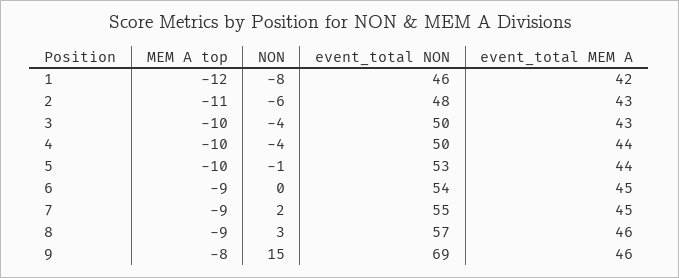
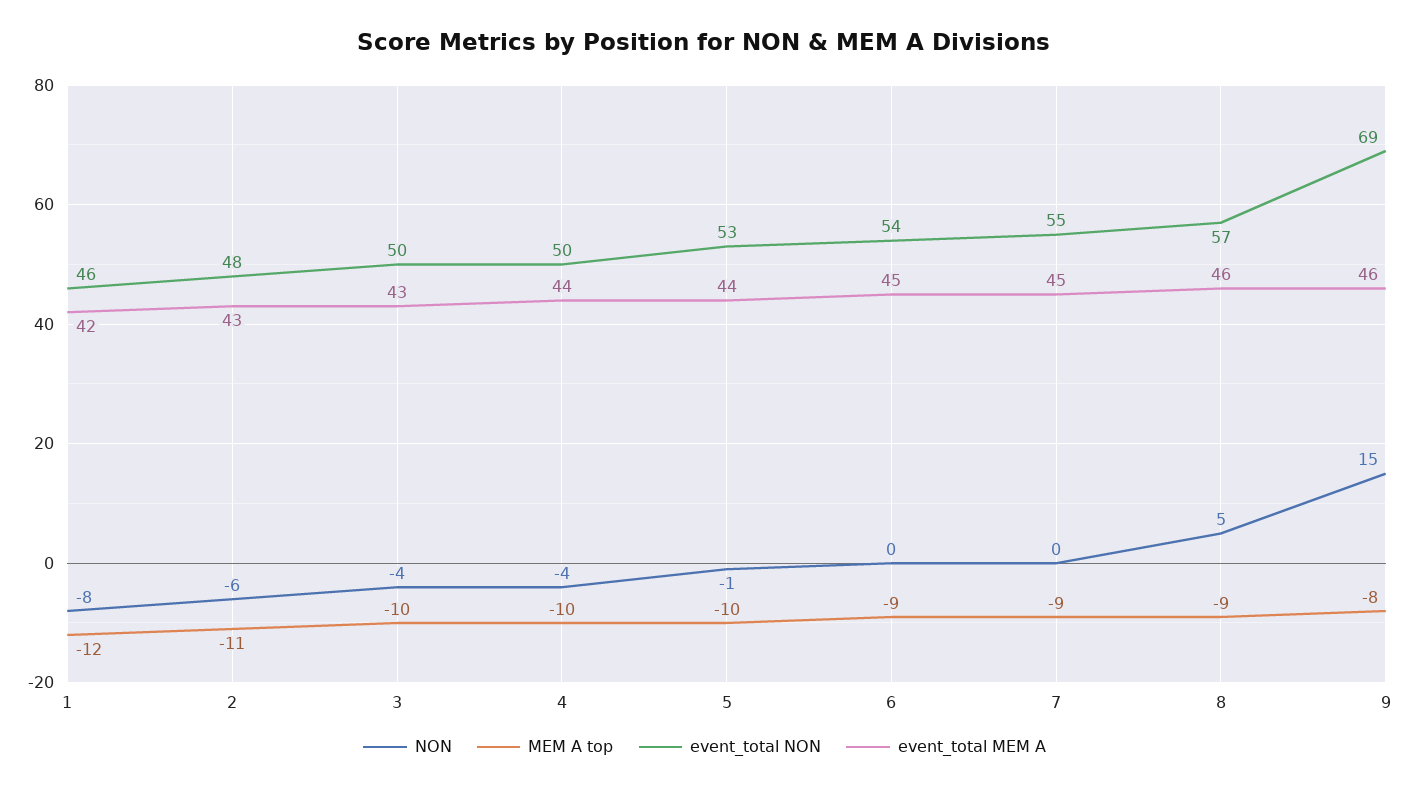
NON, 7: 2 -> 0
NON, 8: 3 -> 5

